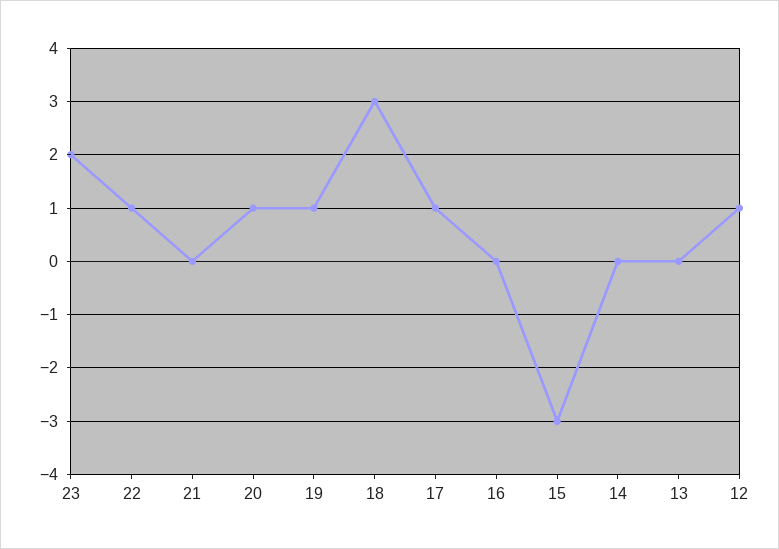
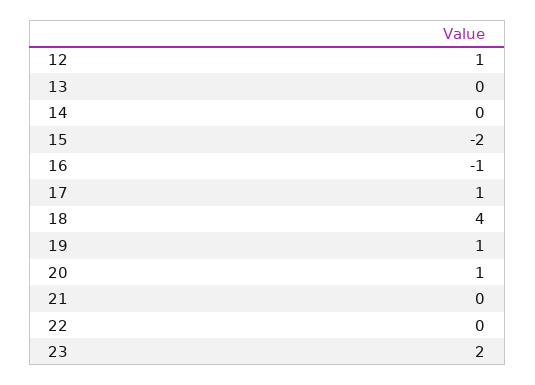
22: 1 -> 0
18: 3 -> 4
16: 0 -> -1
15: -3 -> -2

